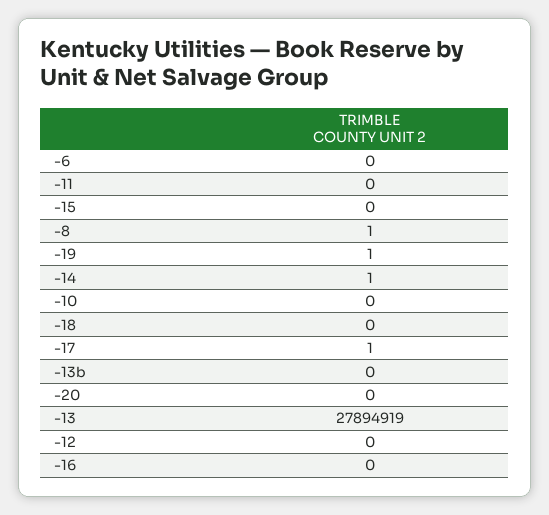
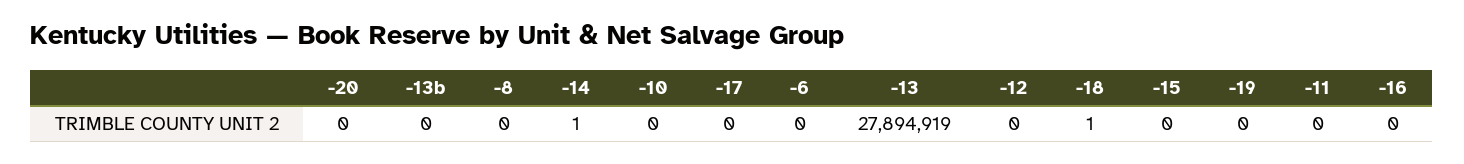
-8: 1 -> 0
-19: 1 -> 0
-18: 0 -> 1
-17: 1 -> 0

